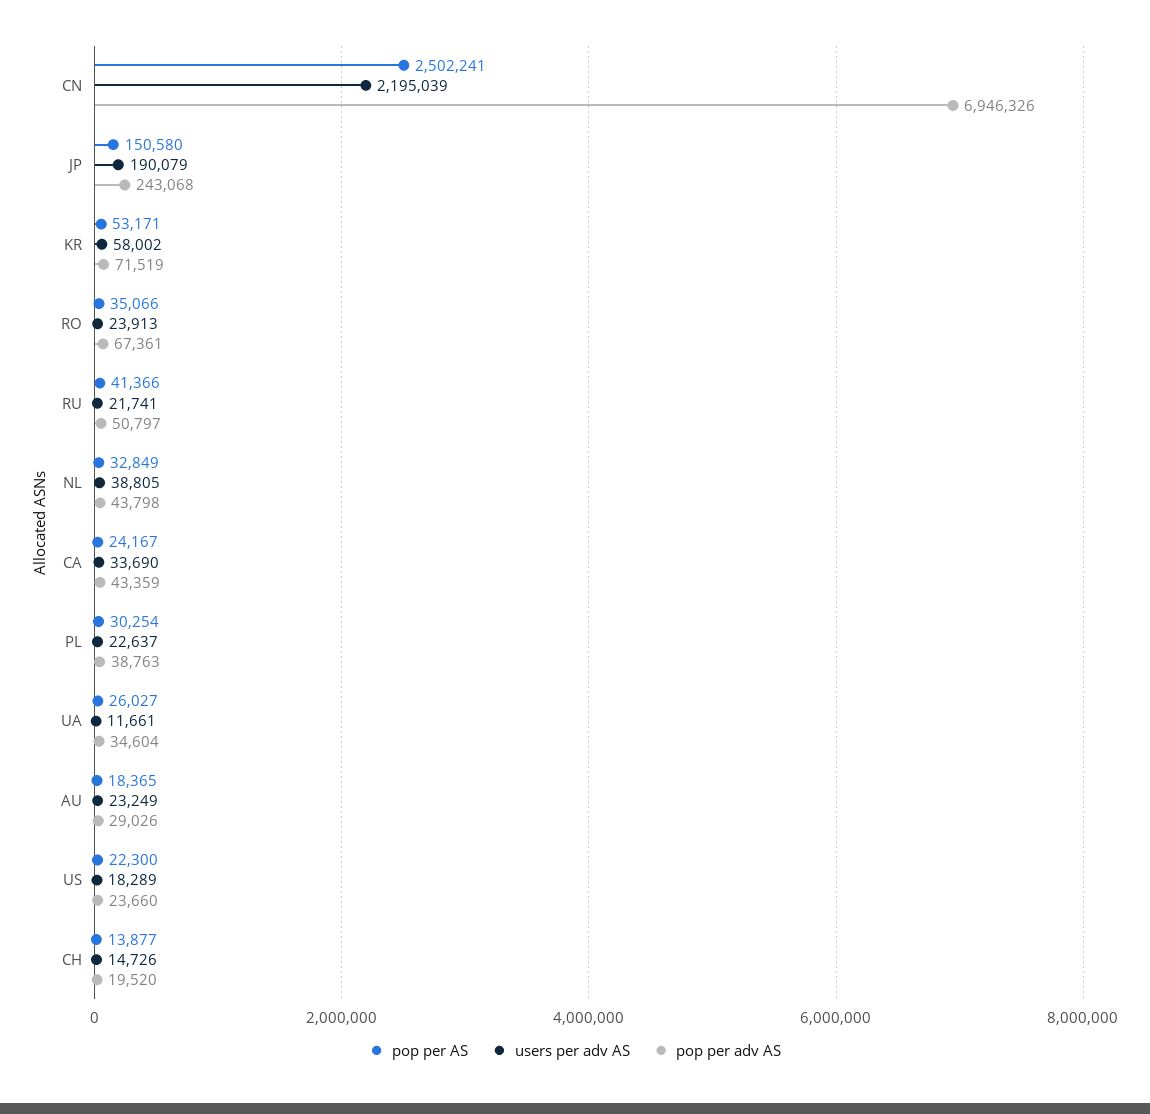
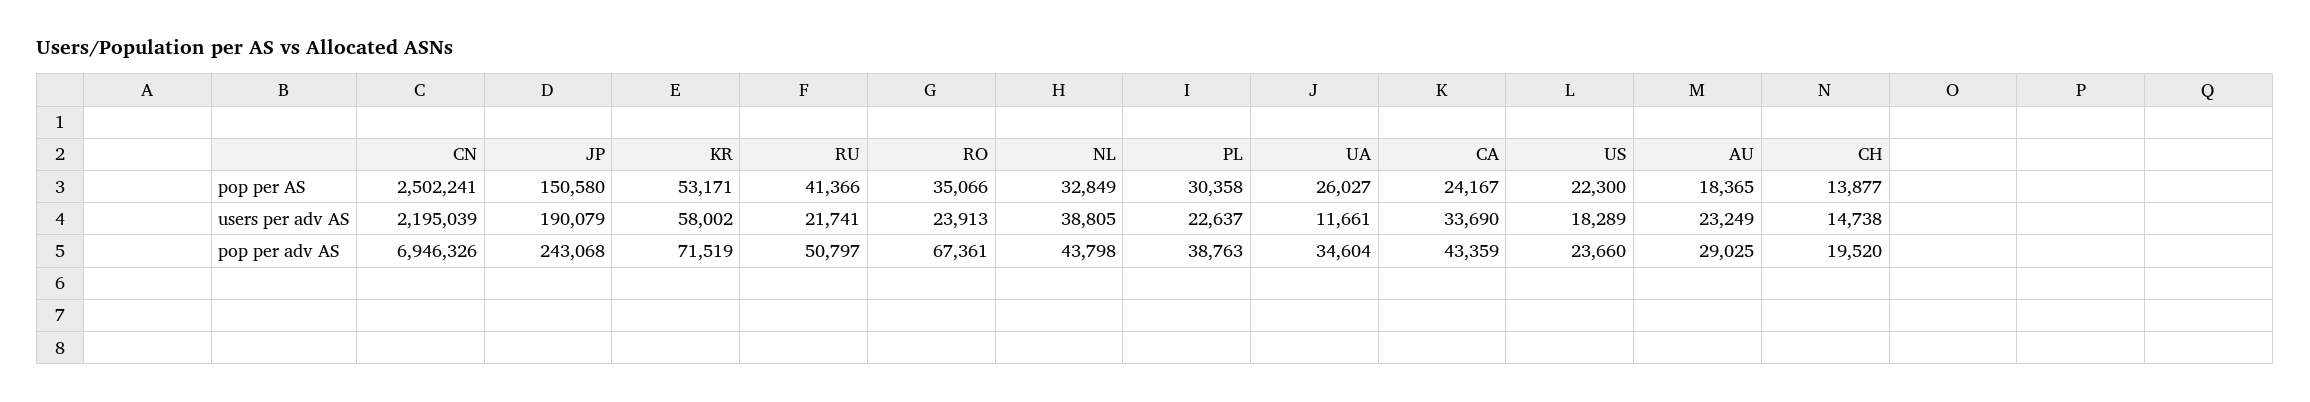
pop per AS, PL: 30254 -> 30358
pop per adv AS, AU: 29026 -> 29025
users per adv AS, CH: 14726 -> 14738

